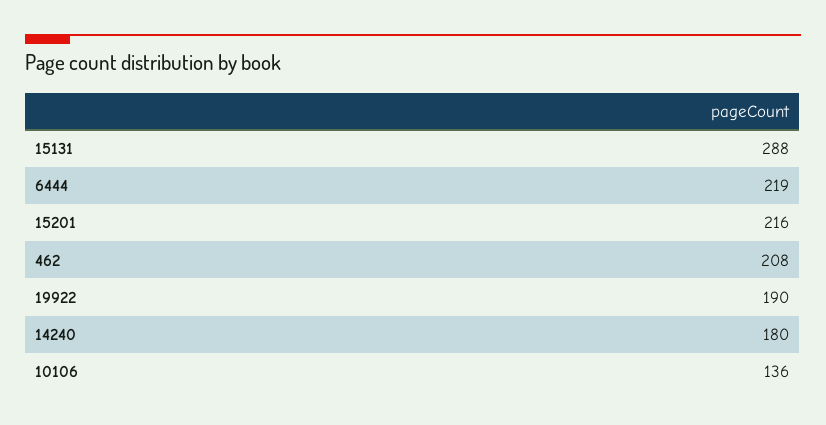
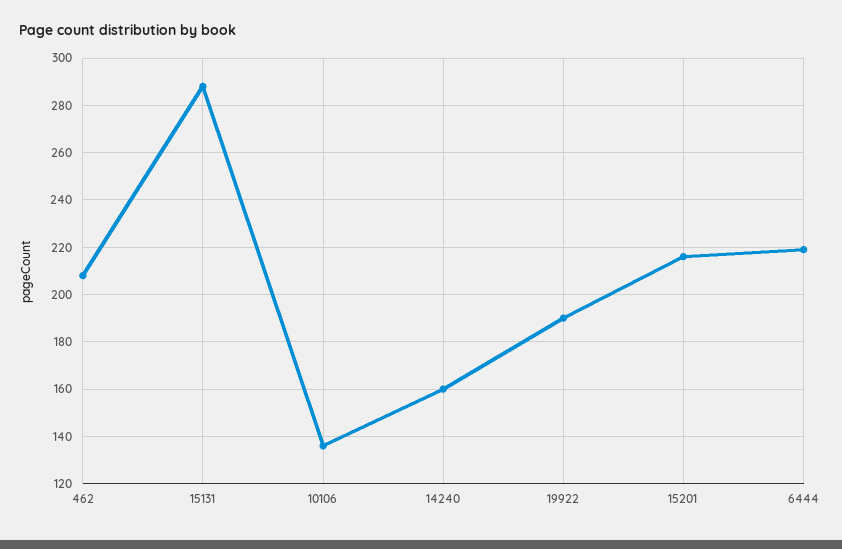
14240: 180 -> 160

